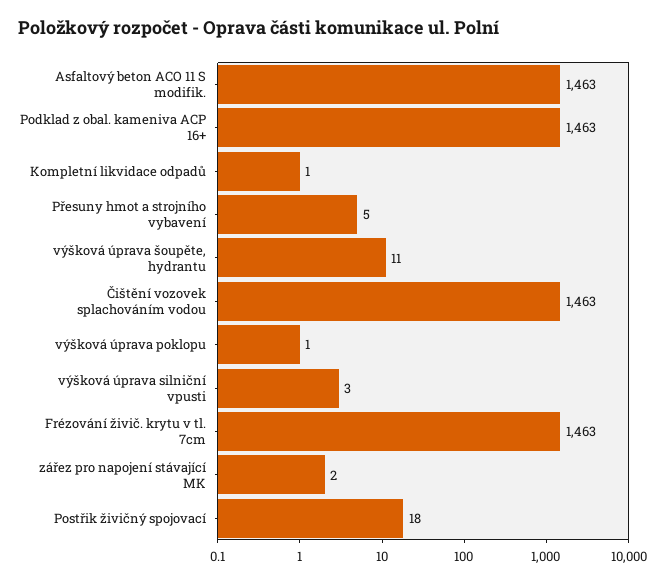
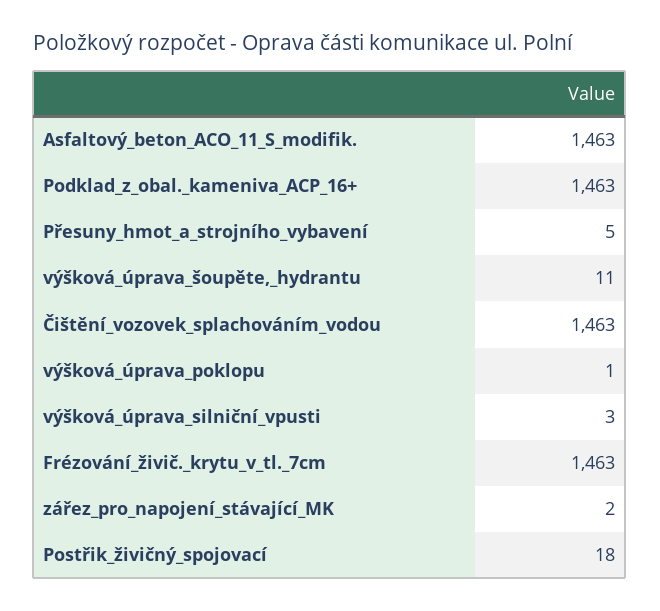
Kompletní likvidace odpadů: 1 -> none

